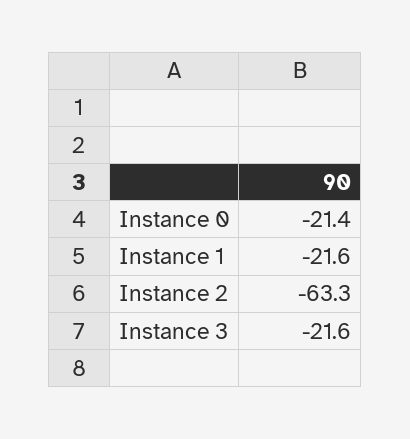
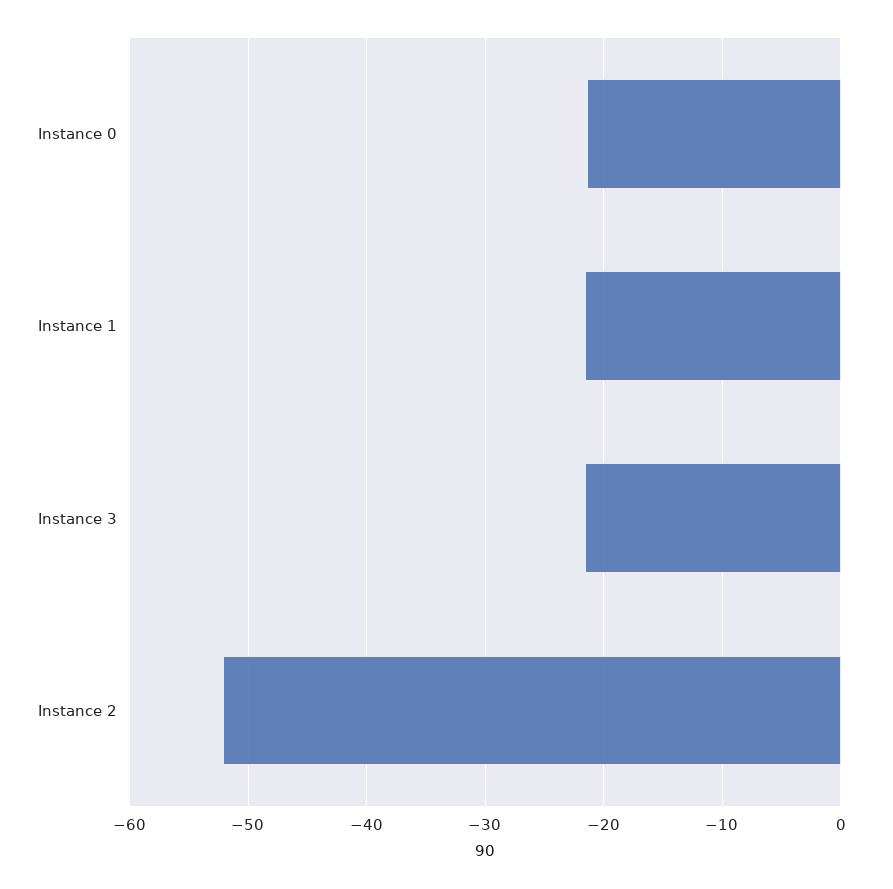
Instance 2: -63.3 -> -52

